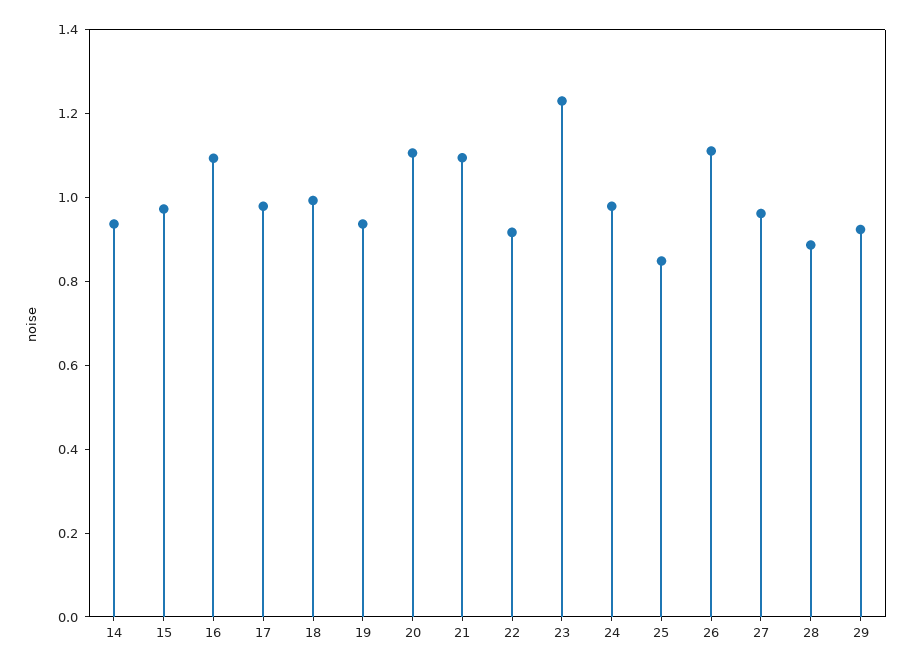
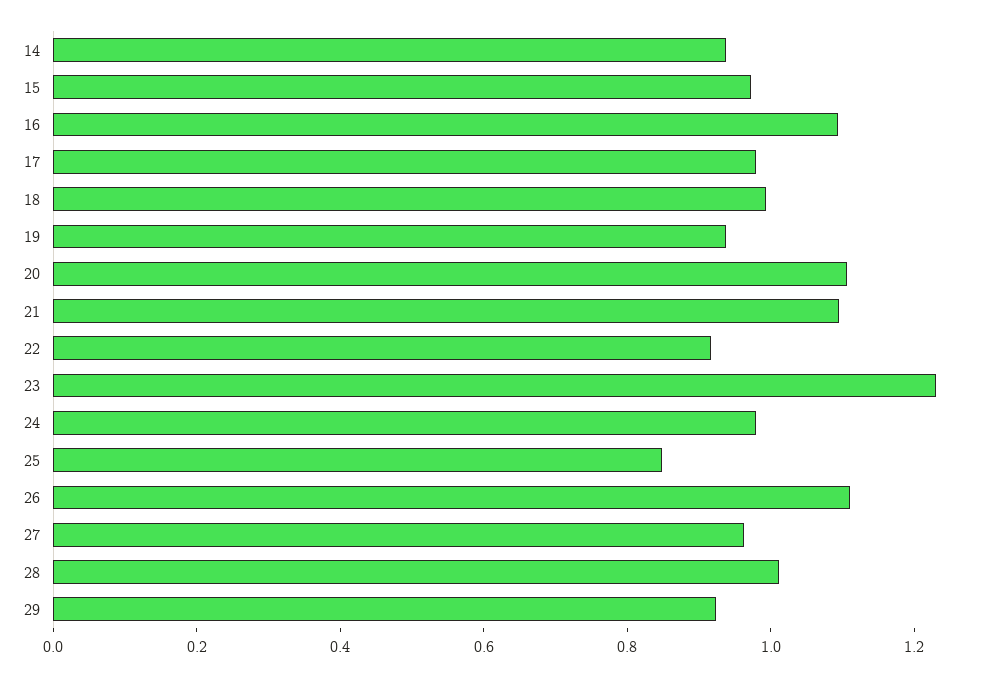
28: 0.9 -> 1

